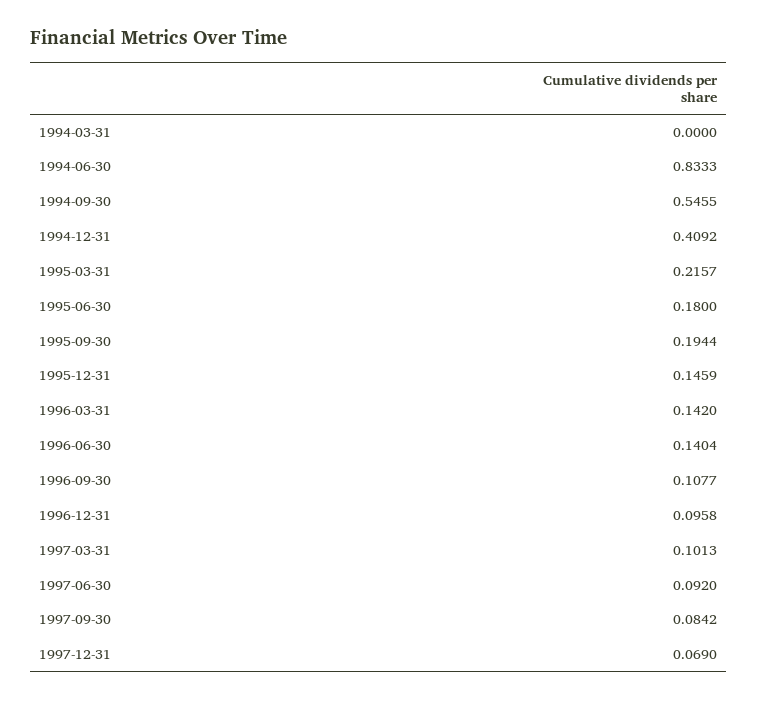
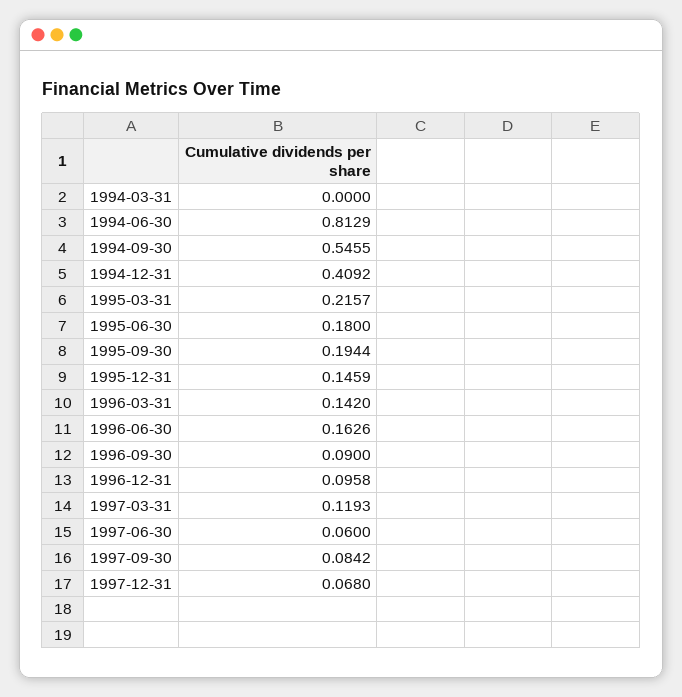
1994-06-30: 0.8333 -> 0.8129
1996-06-30: 0.1404 -> 0.1626
1996-09-30: 0.1077 -> 0.09
1997-03-31: 0.1013 -> 0.1193
1997-06-30: 0.092 -> 0.06
1997-12-31: 0.069 -> 0.068

